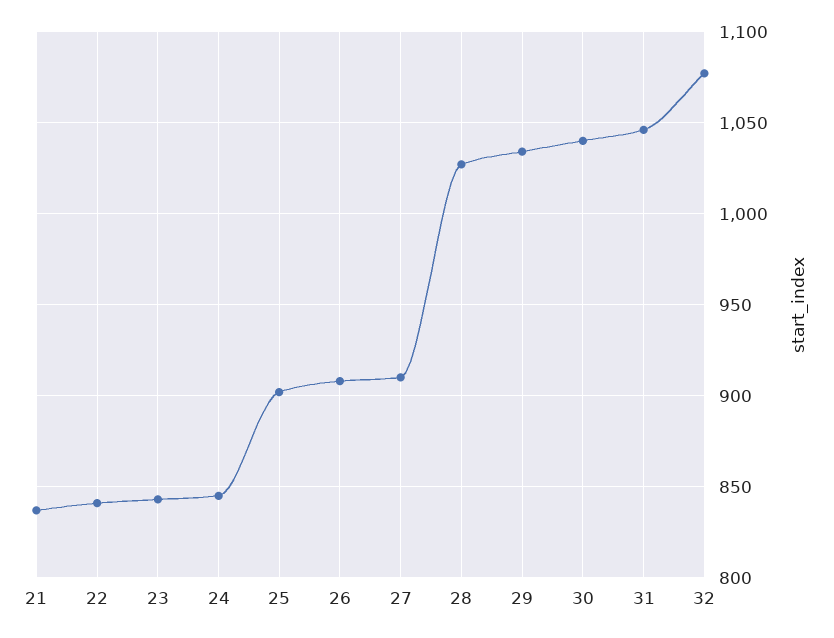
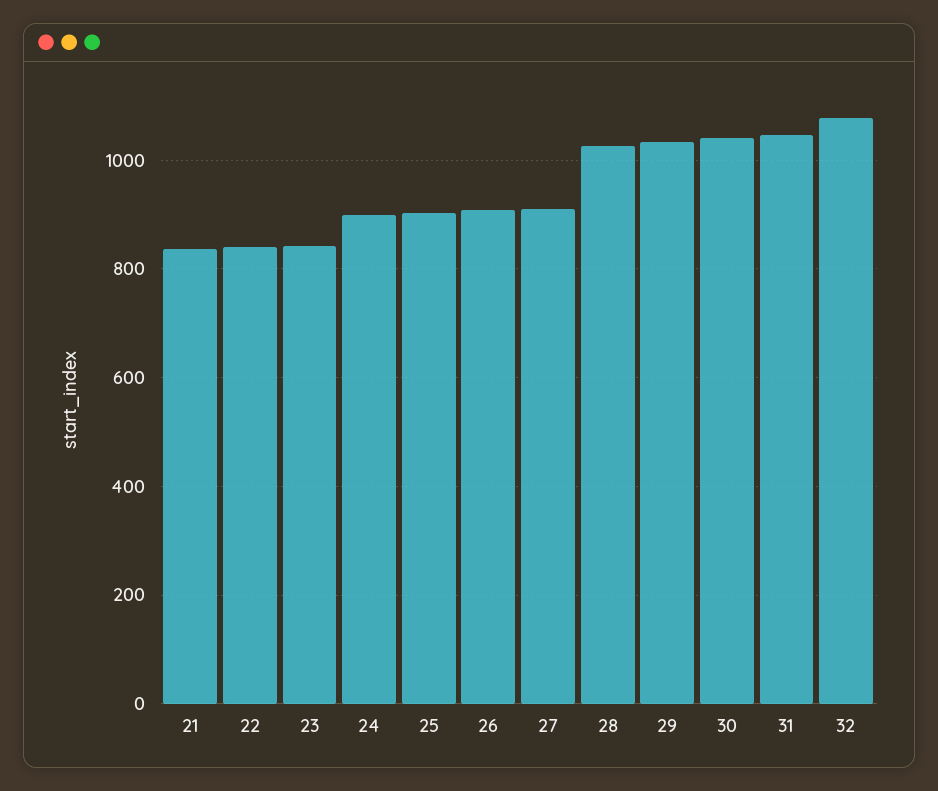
24: 845 -> 900

